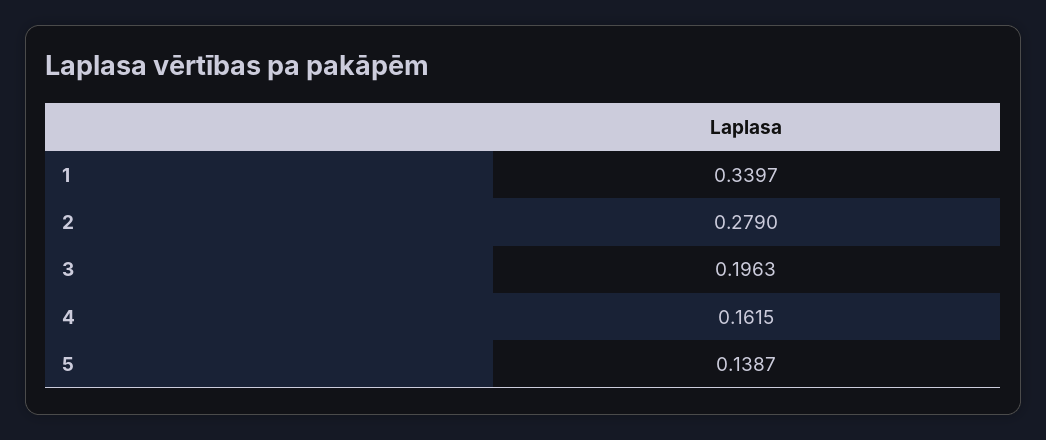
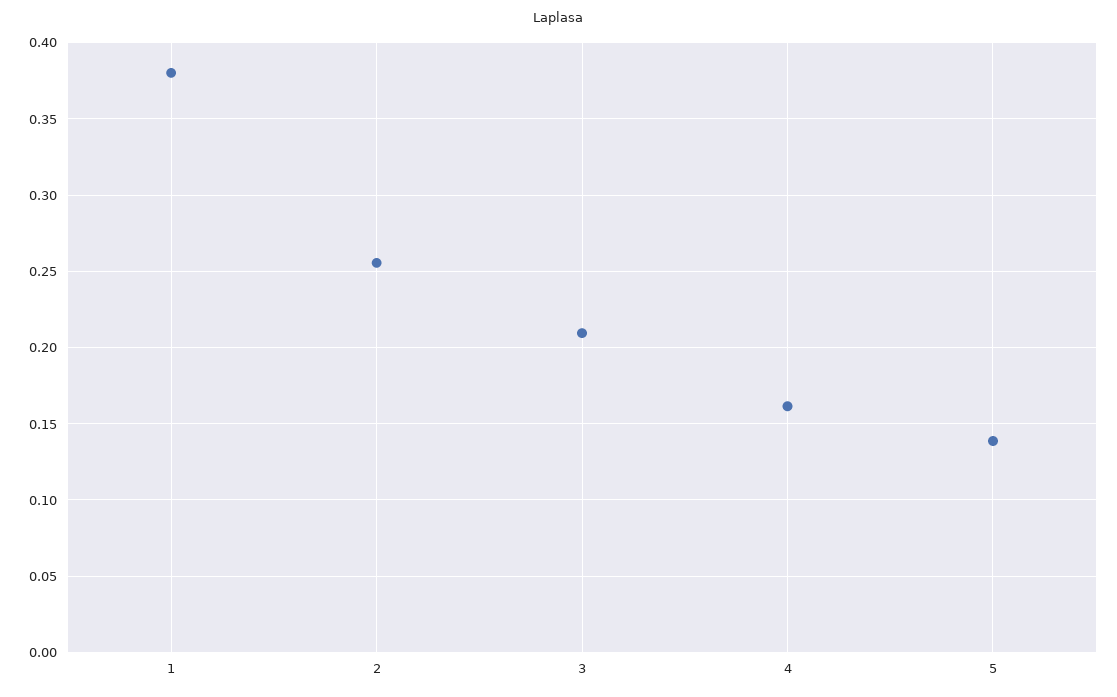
1: 0.3397 -> 0.38
2: 0.279 -> 0.255
3: 0.1963 -> 0.21

